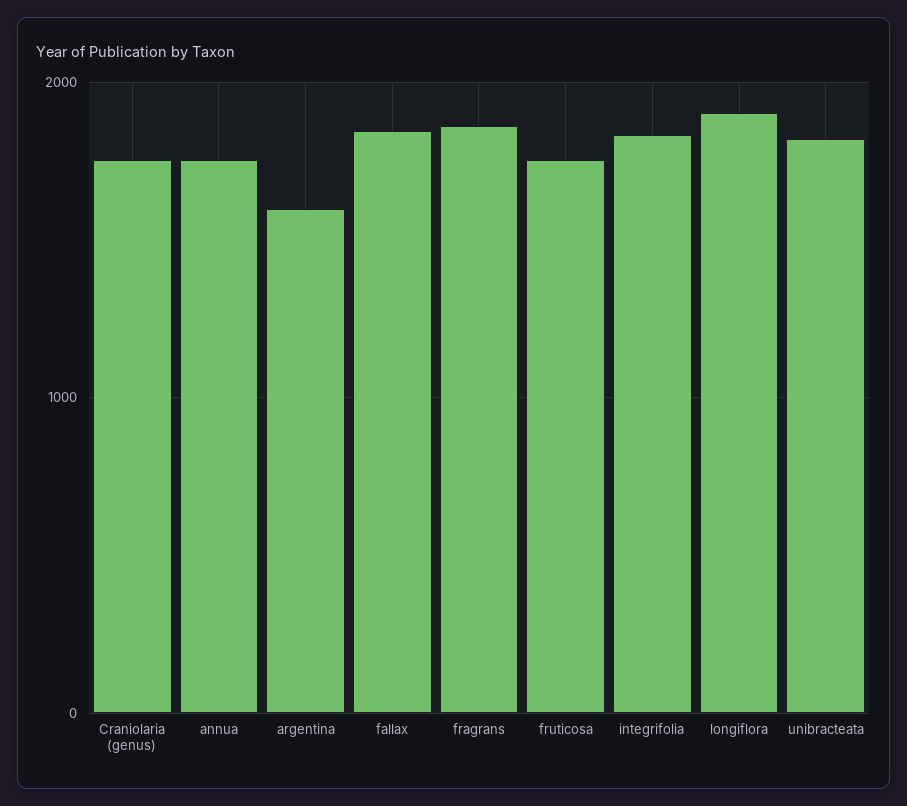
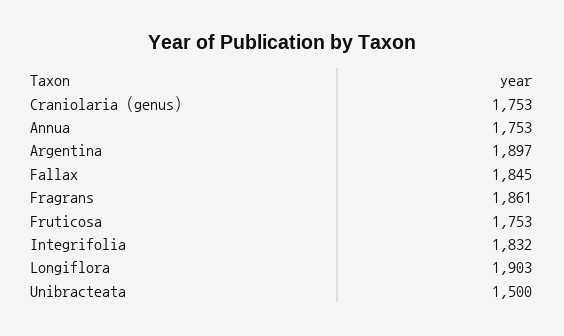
argentina: 1600 -> 1897
unibracteata: 1800 -> 1500

